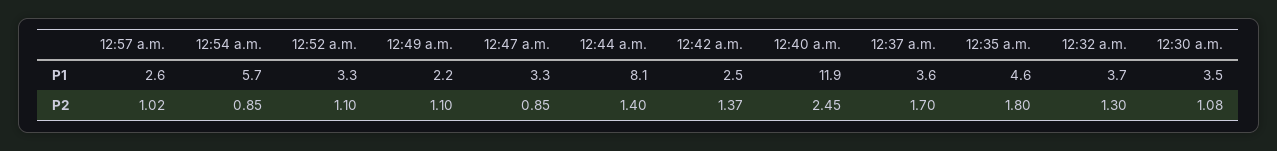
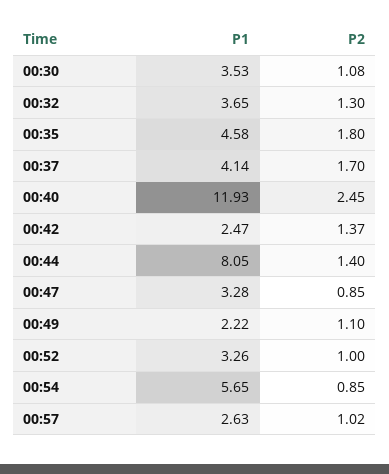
12:37 a.m., P1: 3.6 -> 4.14
12:52 a.m., P2: 1.1 -> 1

